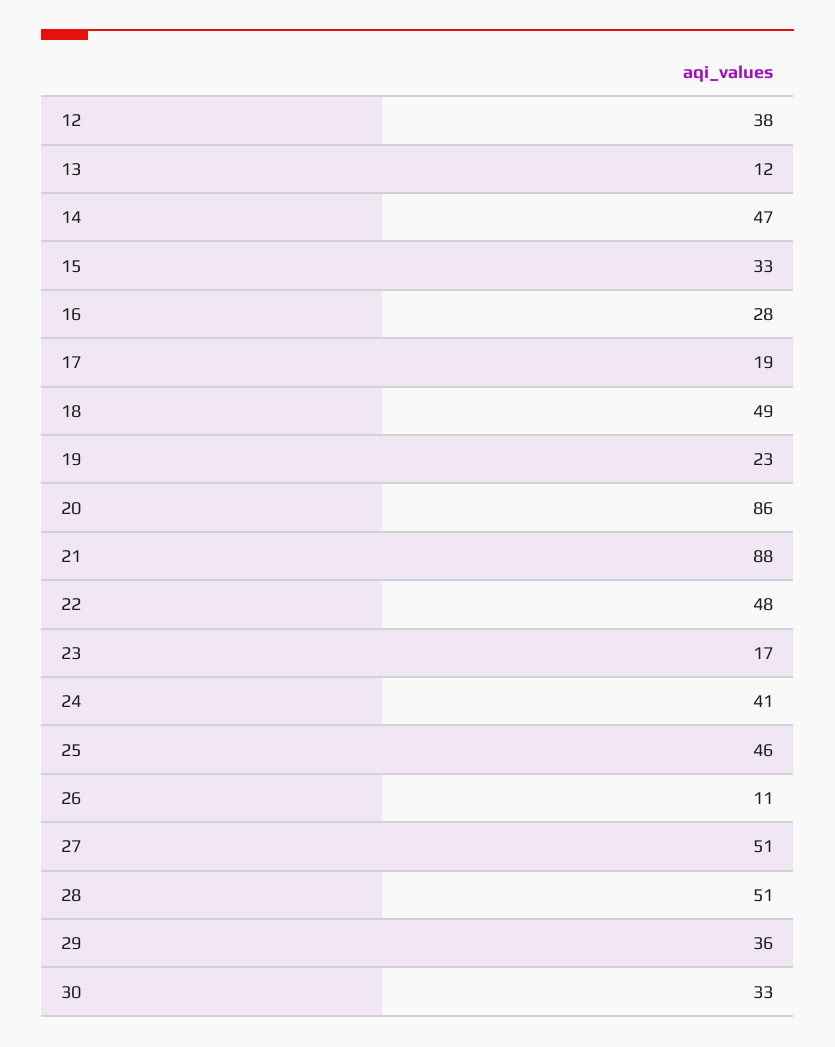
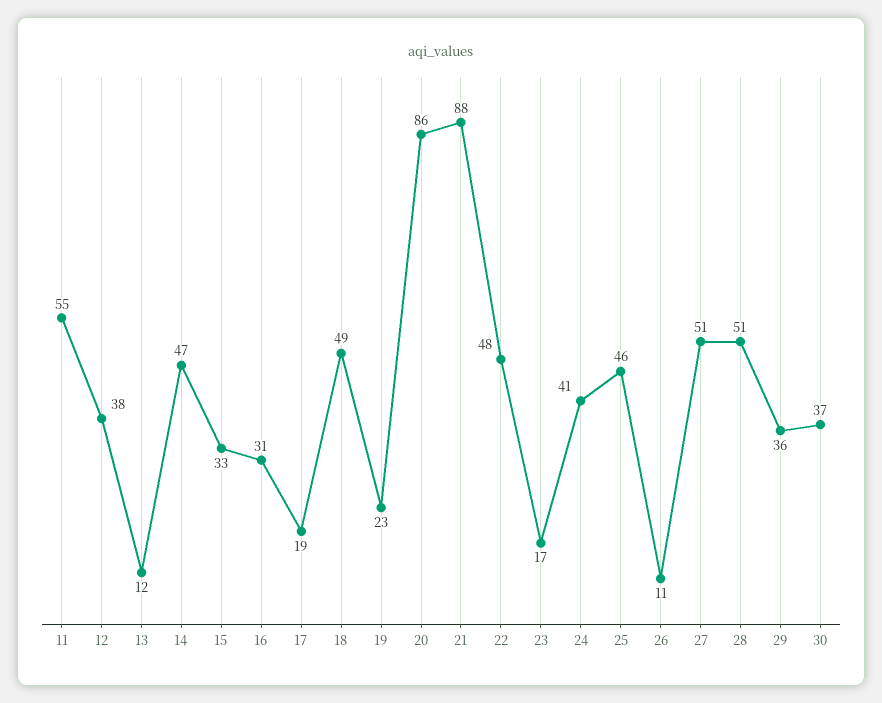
16: 28 -> 31
30: 33 -> 37
11: none -> 55

